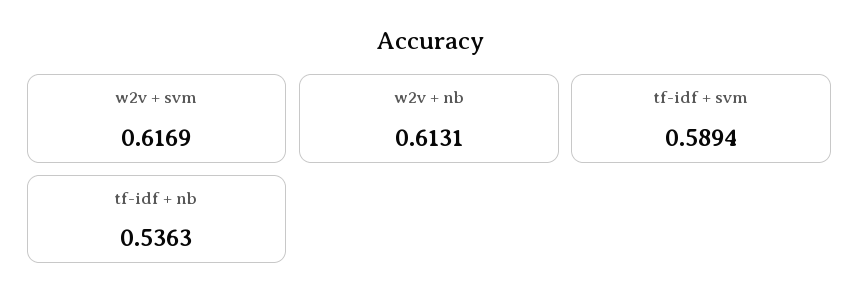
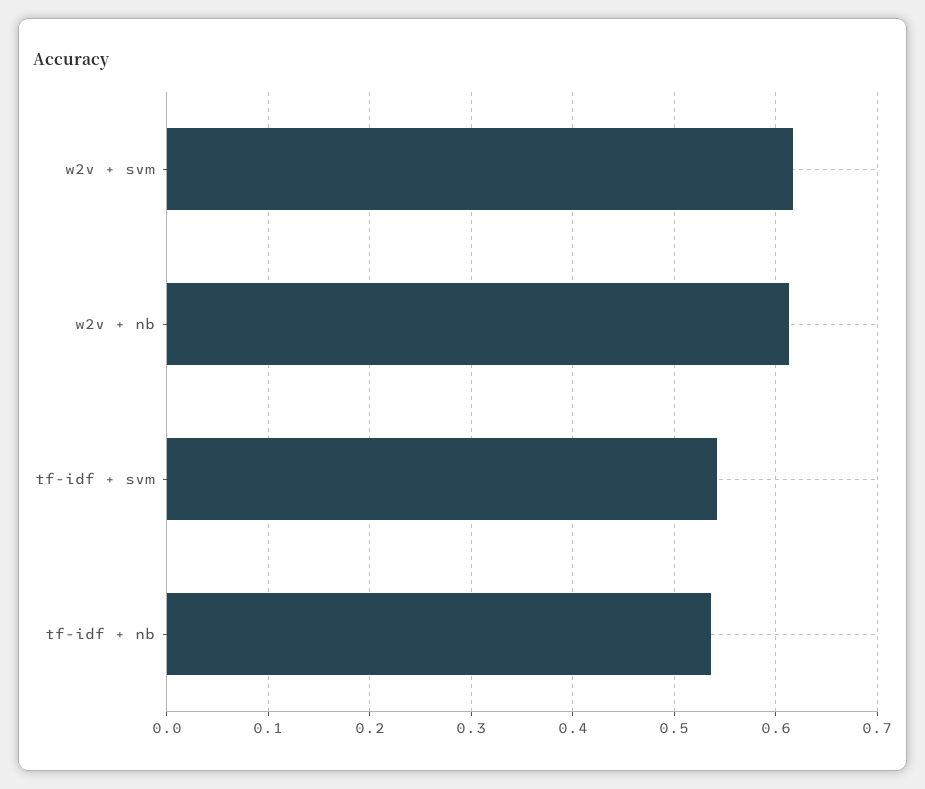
tf-idf + svm: 0.5894 -> 0.54

